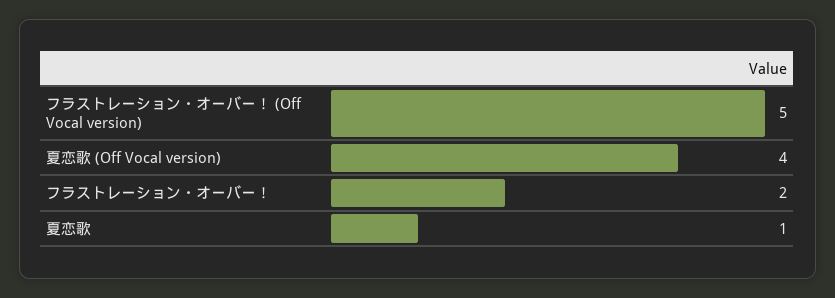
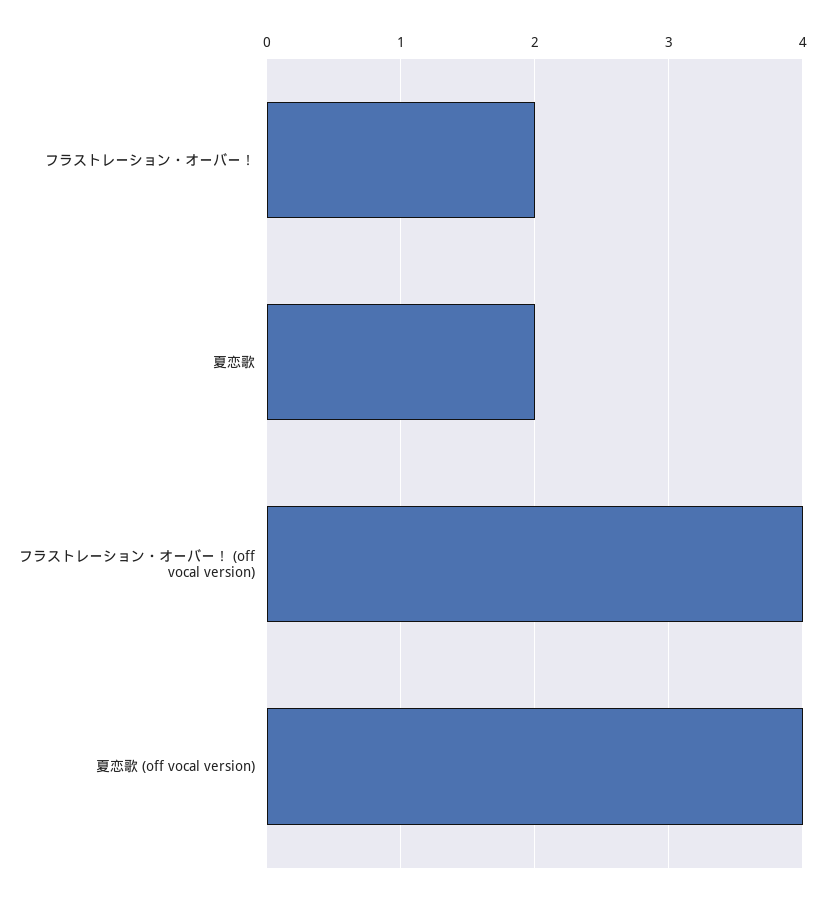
フラストレーション・オーバー！ (Off Vocal version): 5 -> 4
夏恋歌: 1 -> 2

